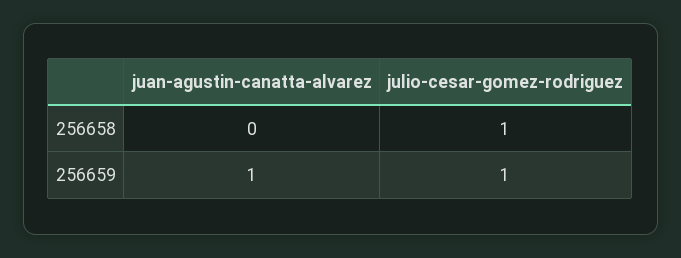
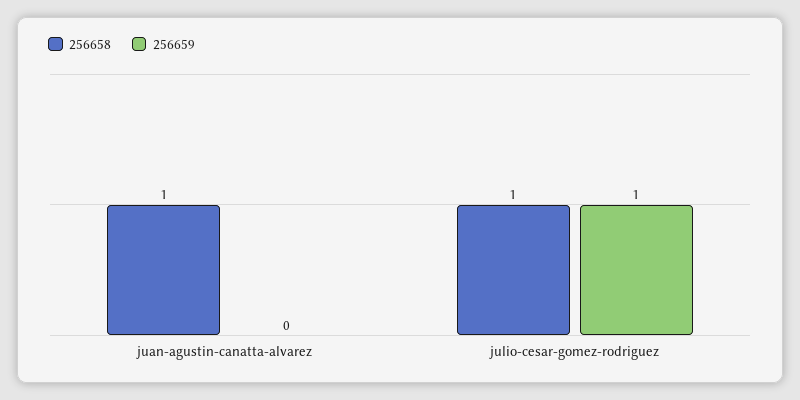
256658, juan-agustin-canatta-alvarez: 0 -> 1
256659, juan-agustin-canatta-alvarez: 1 -> 0

